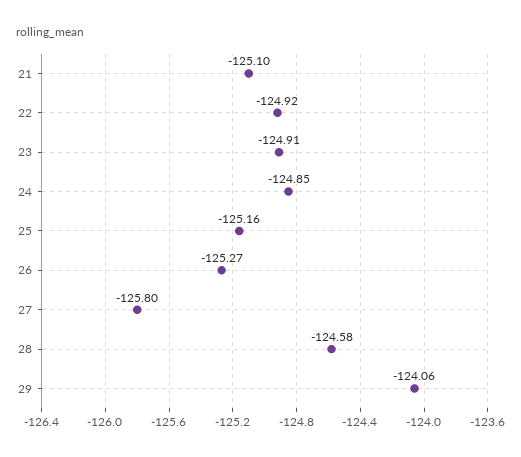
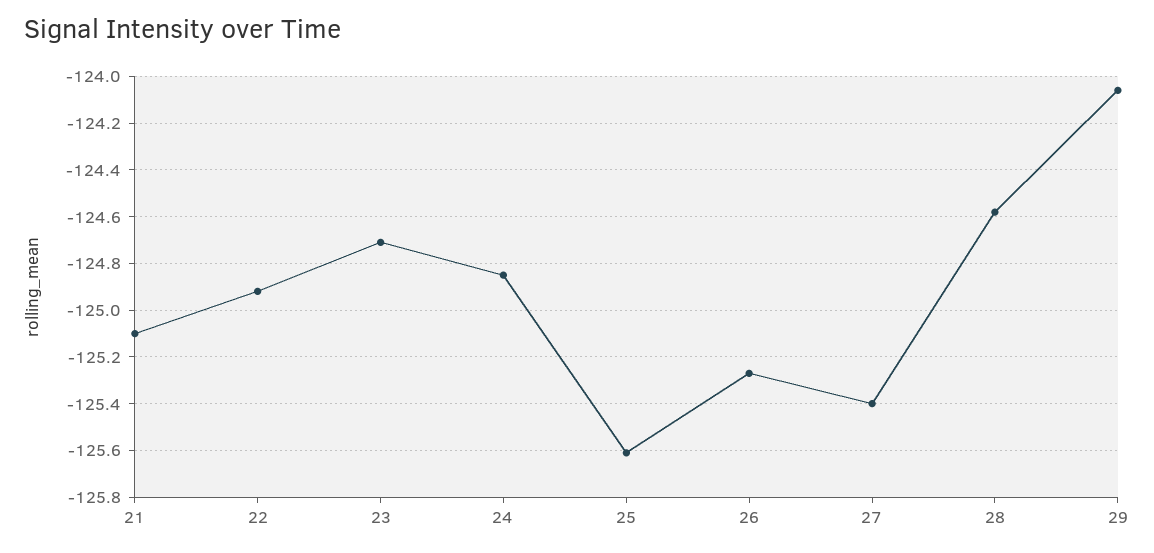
23: -124.91 -> -124.7
25: -125.16 -> -125.6
27: -125.8 -> -125.4

